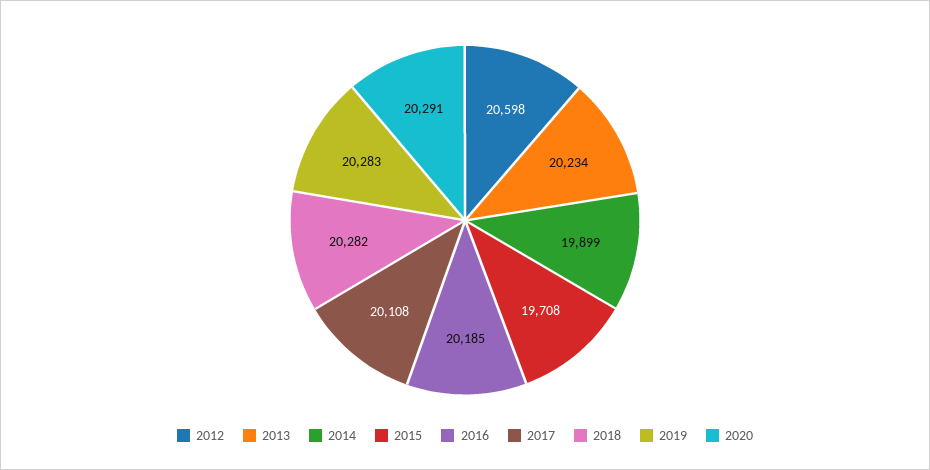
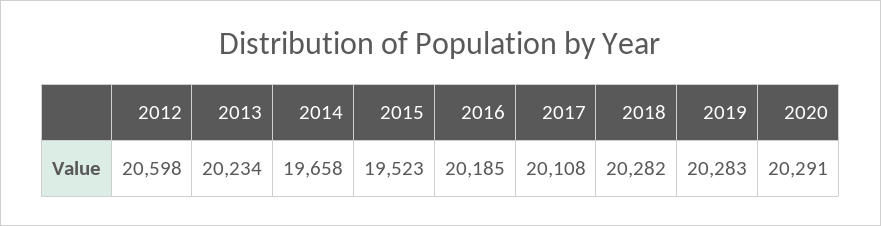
2014: 19899 -> 19658
2015: 19708 -> 19523

